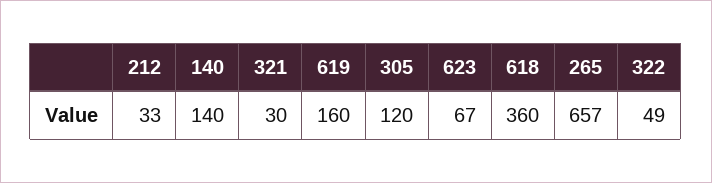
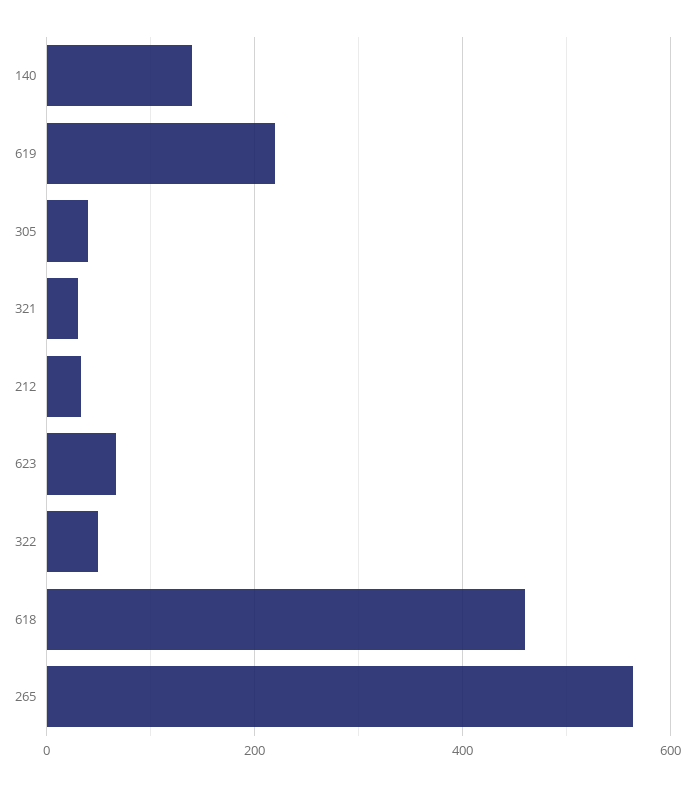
619: 160 -> 220
305: 120 -> 40
618: 360 -> 460
265: 657 -> 560

